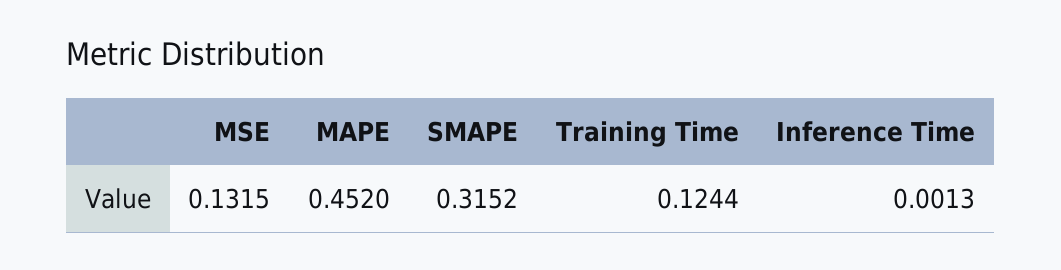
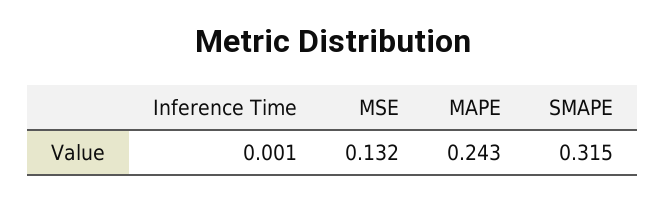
MAPE: 0.452 -> 0.243
Training Time: 0.1244 -> none

